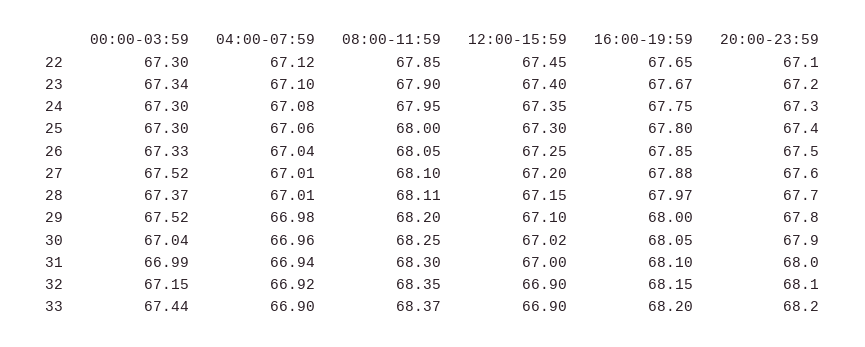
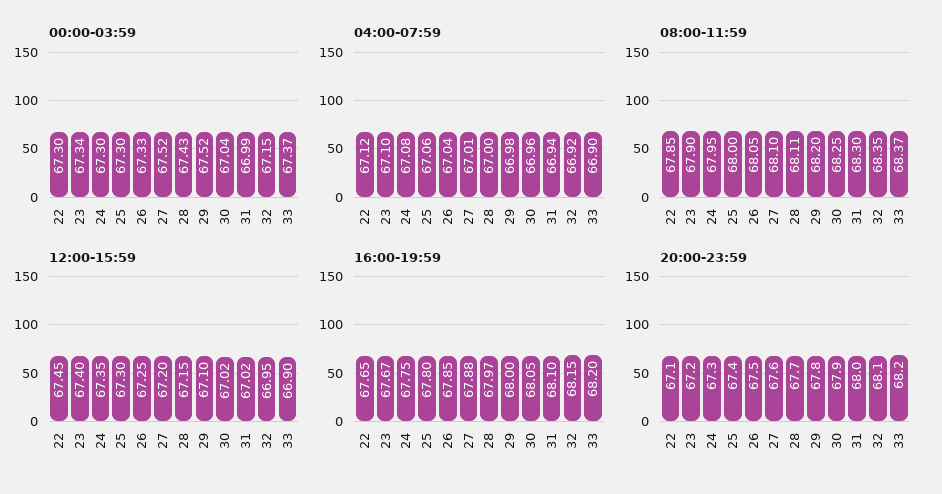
00:00-03:59, 28: 67.37 -> 67.43
04:00-07:59, 28: 67.01 -> 67
12:00-15:59, 31: 67 -> 67.02
12:00-15:59, 32: 66.9 -> 66.95
00:00-03:59, 33: 67.44 -> 67.37

